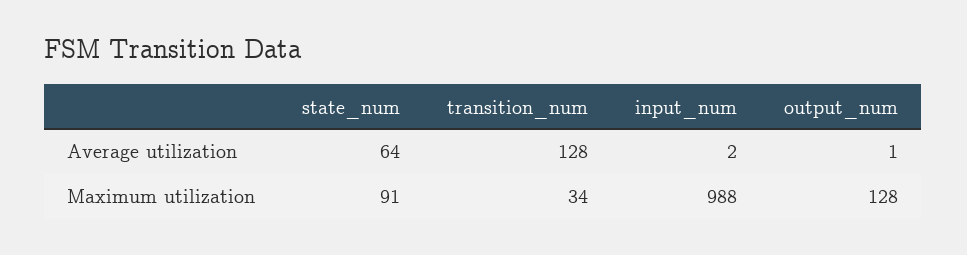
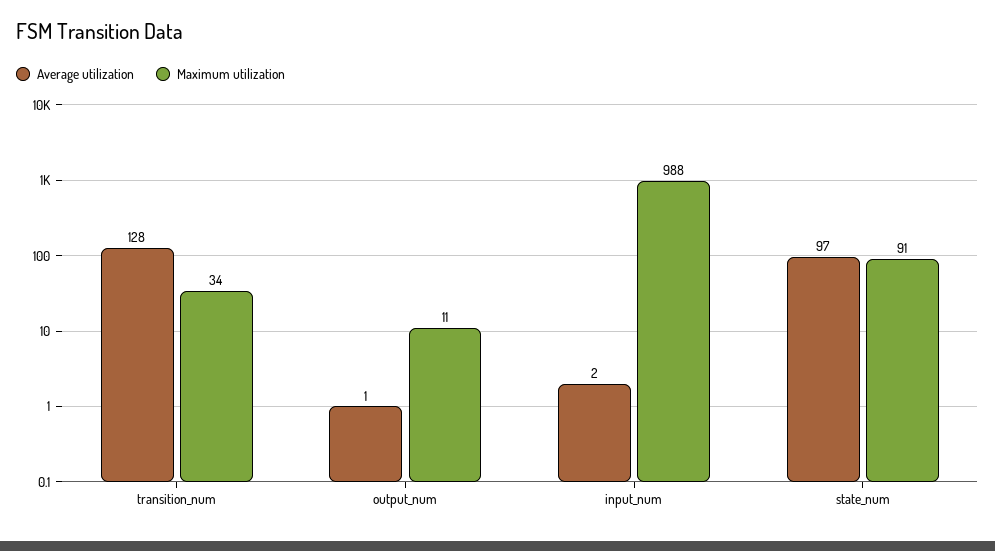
Average utilization, state_num: 64 -> 97
Maximum utilization, output_num: 128 -> 11

